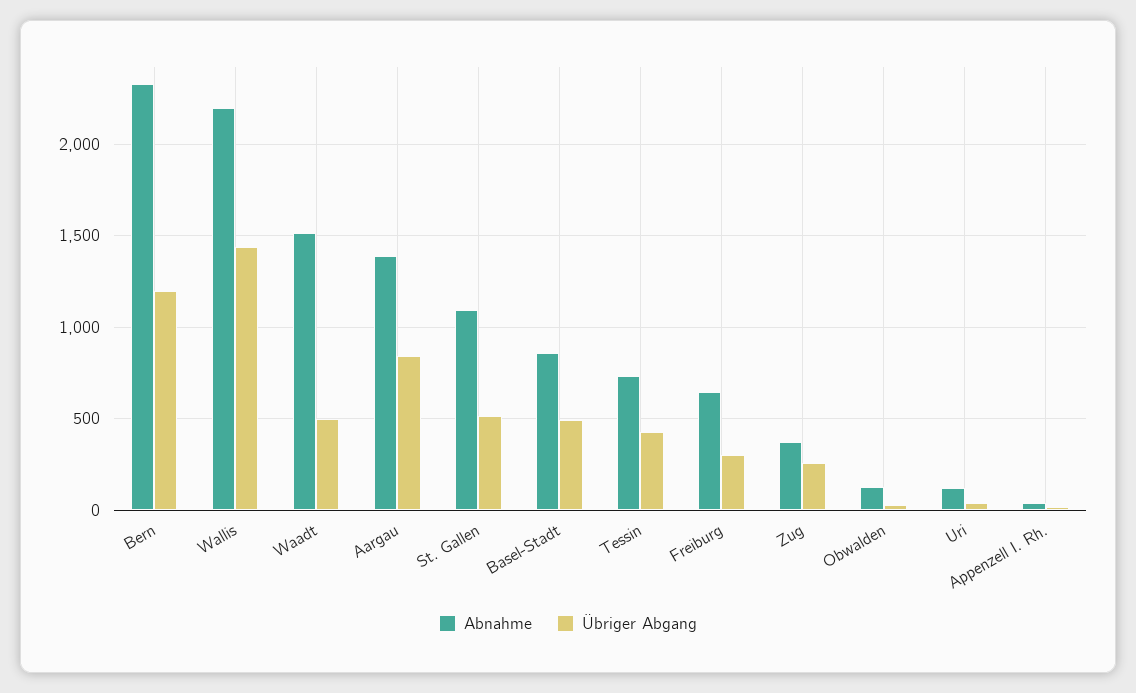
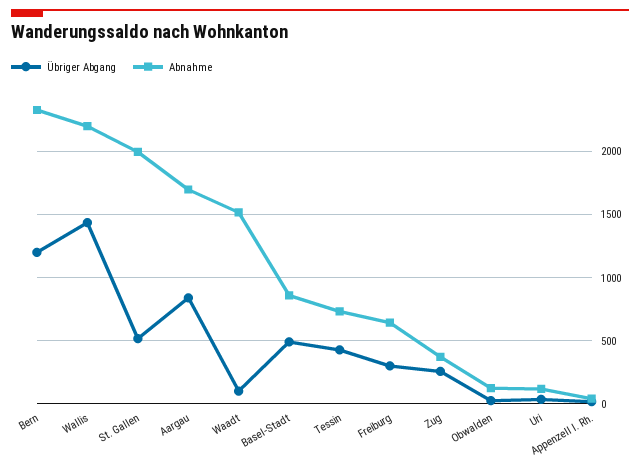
Übriger Abgang, Waadt: 500 -> 100
Abnahme, Aargau: 1400 -> 1700
Abnahme, St. Gallen: 1100 -> 2000

